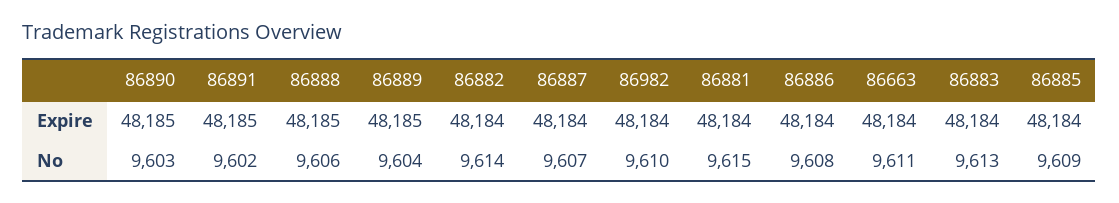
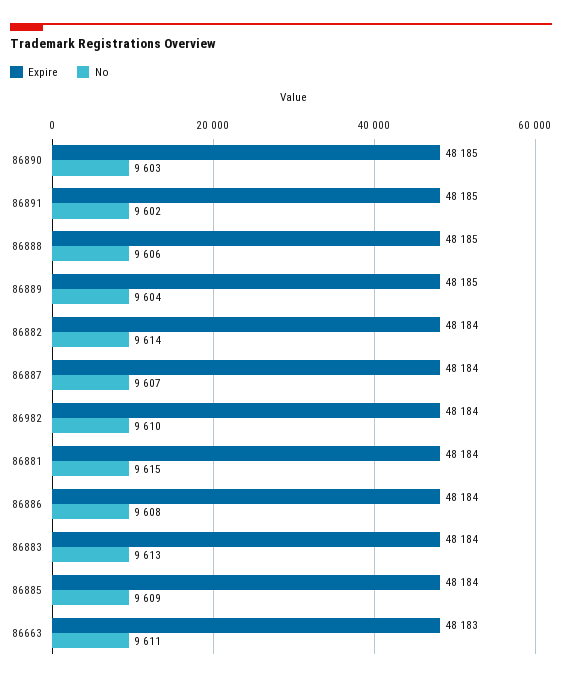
Expire, 86663: 48184 -> 48183

